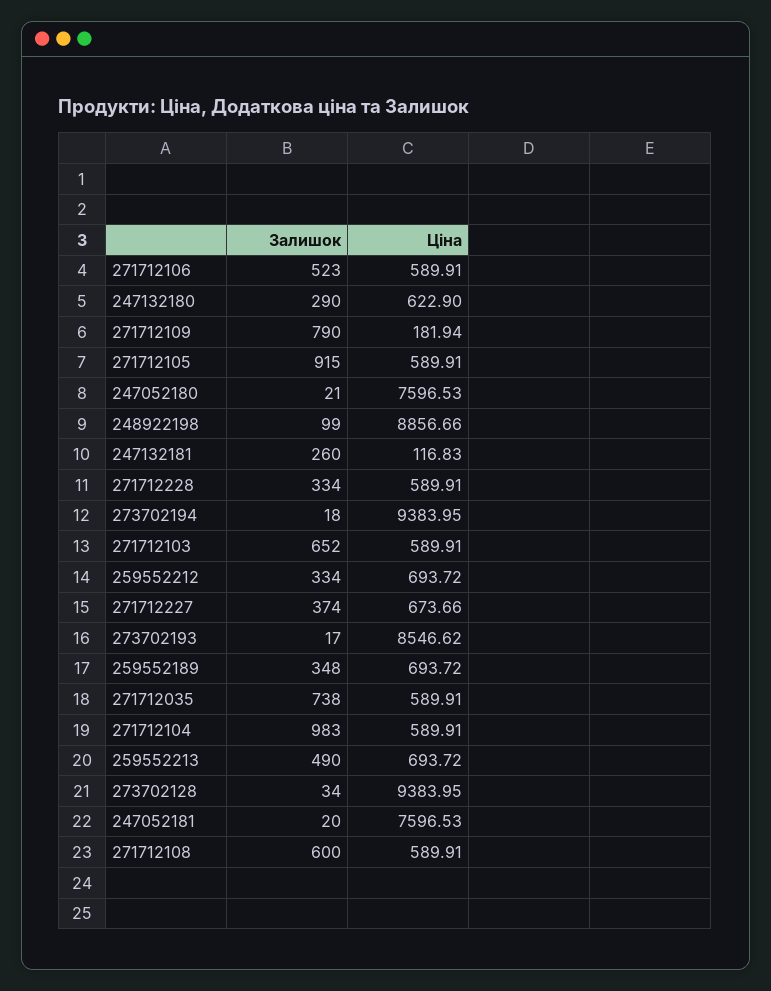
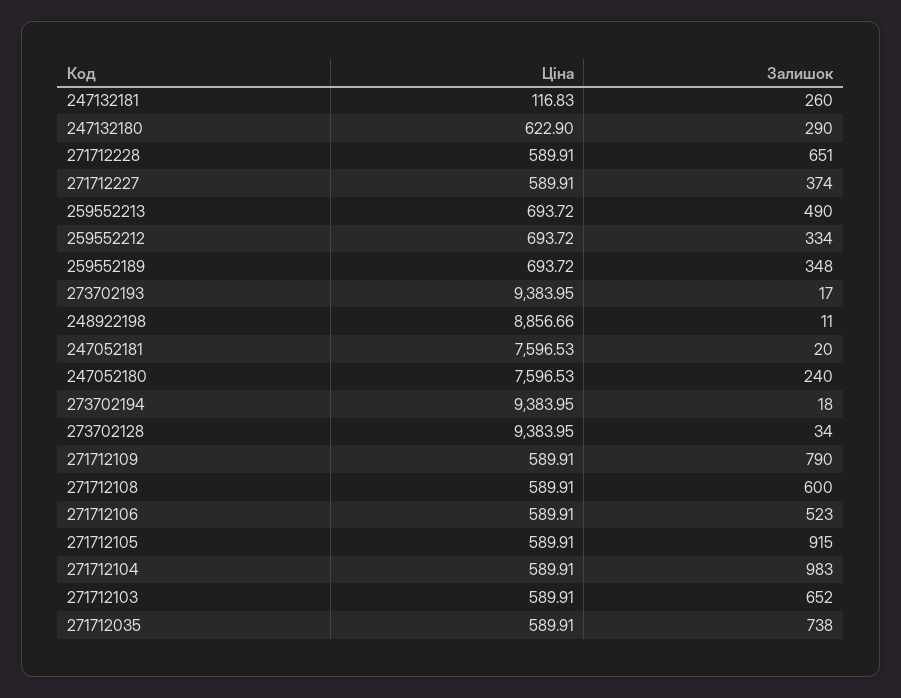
Ціна, 271712109: 181.94 -> 589.91
Залишок, 247052180: 21 -> 240
Залишок, 248922198: 99 -> 11
Залишок, 271712228: 334 -> 651
Ціна, 271712227: 673.66 -> 589.91
Ціна, 273702193: 8546.62 -> 9383.95

